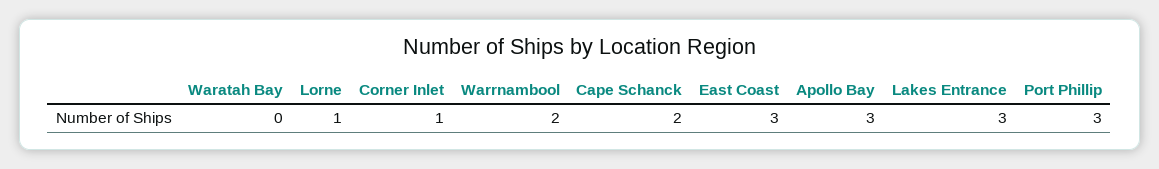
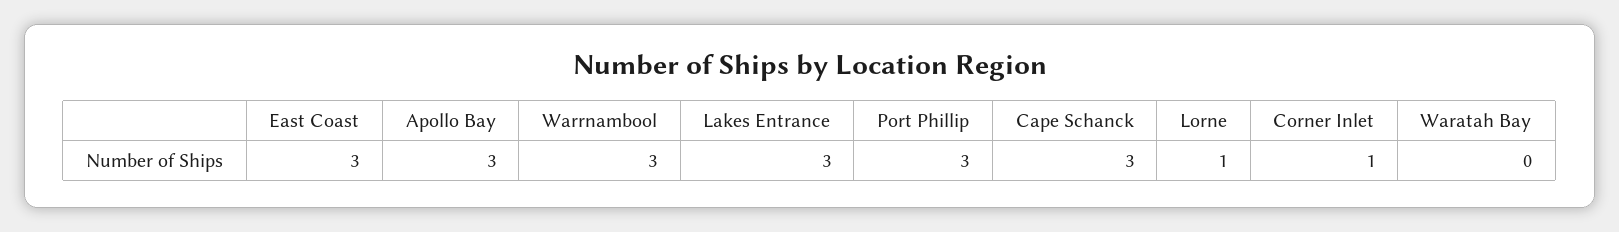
Warrnambool: 2 -> 3
Cape Schanck: 2 -> 3

